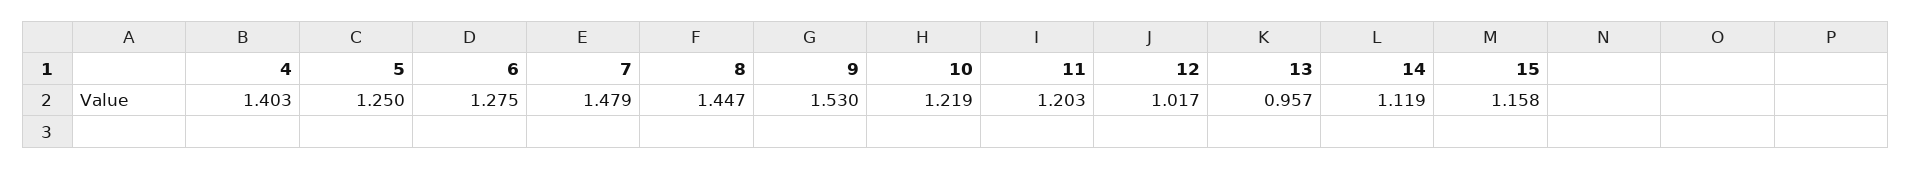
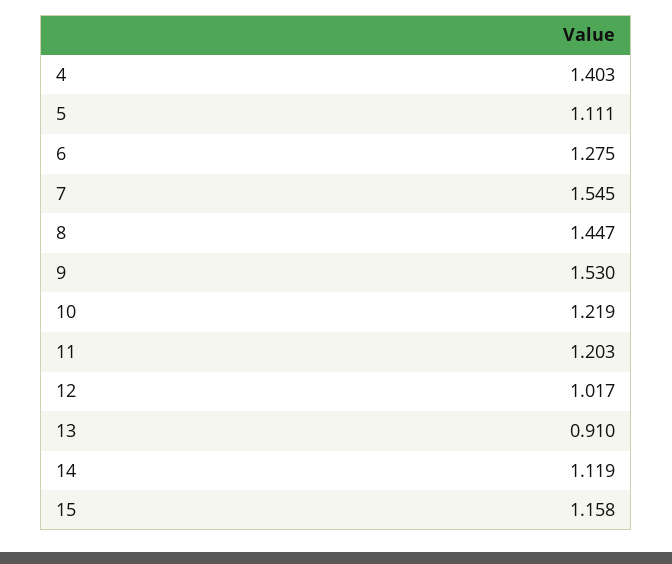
5: 1.25 -> 1.111
7: 1.479 -> 1.545
13: 0.957 -> 0.91

